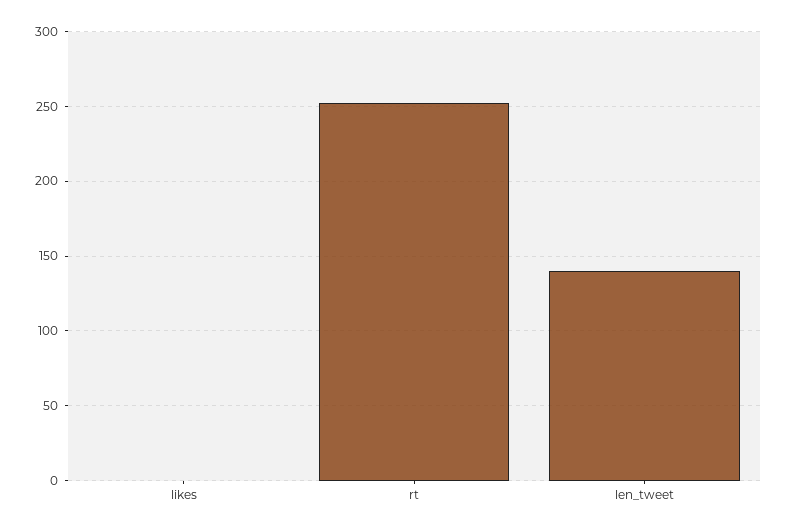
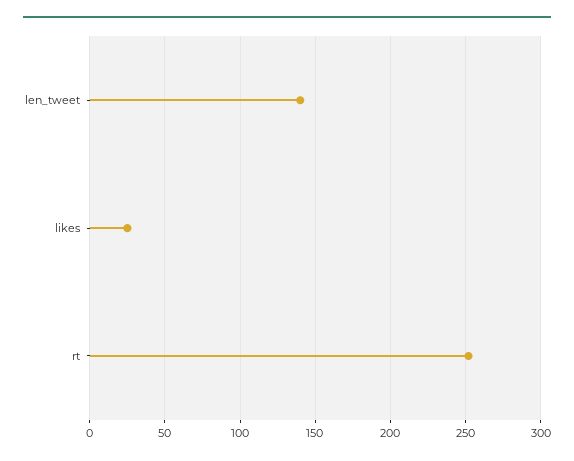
likes: 0 -> 25

